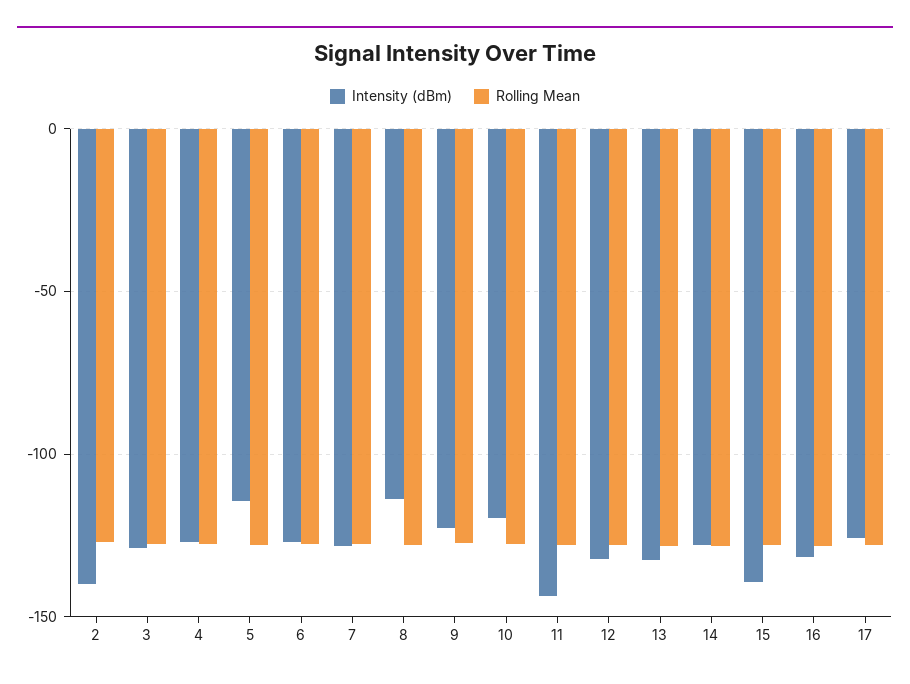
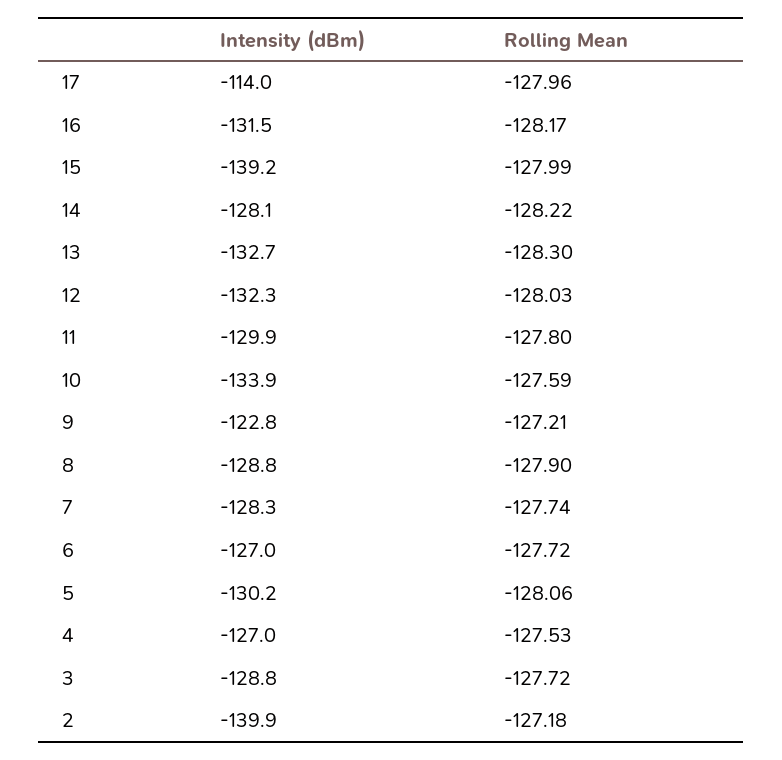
Intensity (dBm), 5: -115 -> -130.2
Intensity (dBm), 8: -115 -> -128.8
Intensity (dBm), 10: -120 -> -133.9
Intensity (dBm), 11: -145 -> -129.9
Intensity (dBm), 17: -125 -> -114

